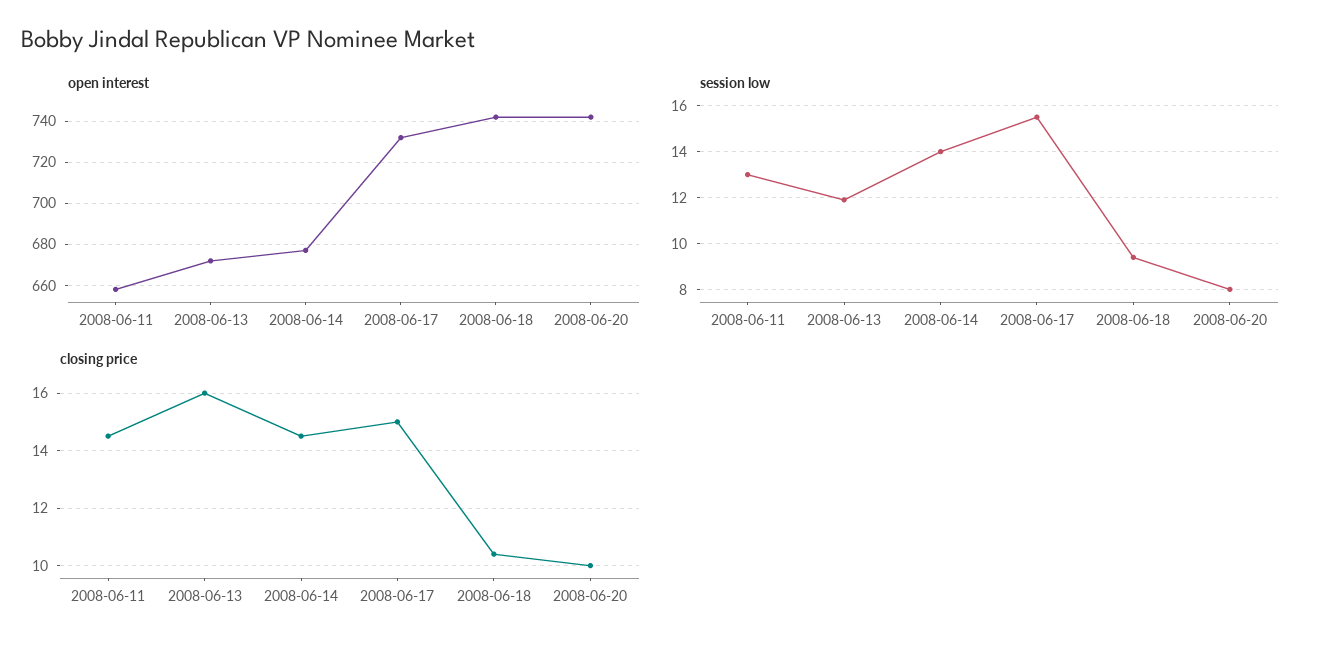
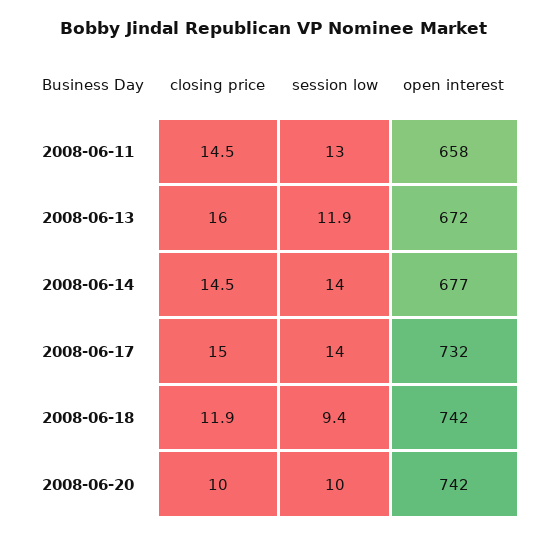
session low, 2008-06-17: 15.5 -> 14
session low, 2008-06-20: 8 -> 10
closing price, 2008-06-18: 10.5 -> 11.9

